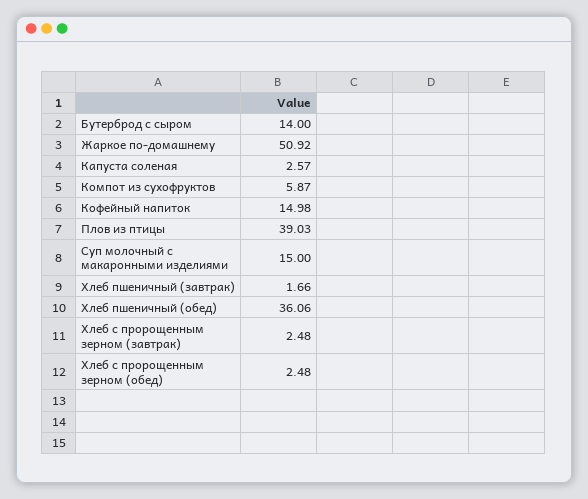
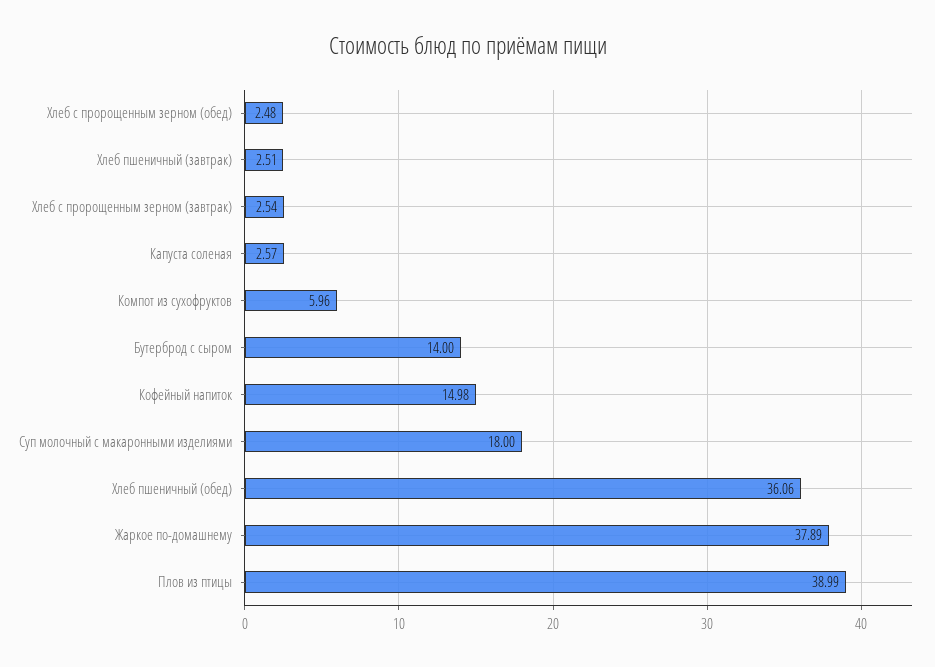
Жаркое по-домашнему: 50.92 -> 37.89
Компот из сухофруктов: 5.87 -> 5.96
Плов из птицы: 39.03 -> 38.99
Суп молочный с макаронными изделиями: 15 -> 18
Хлеб пшеничный (завтрак): 1.66 -> 2.51
Хлеб с пророщенным зерном (завтрак): 2.48 -> 2.54

